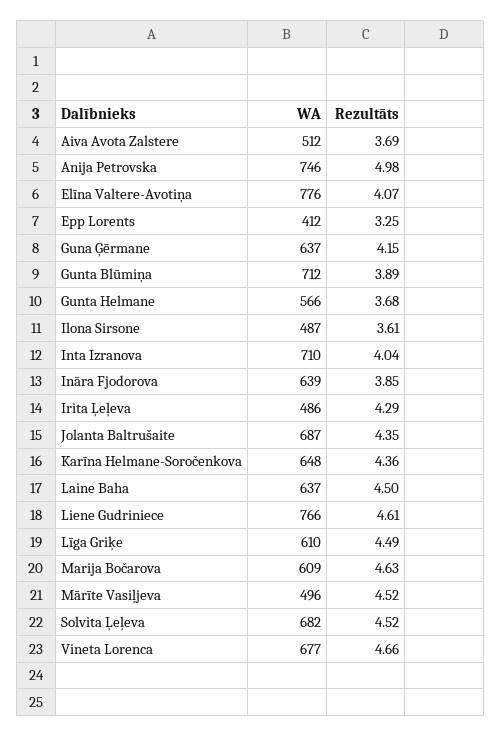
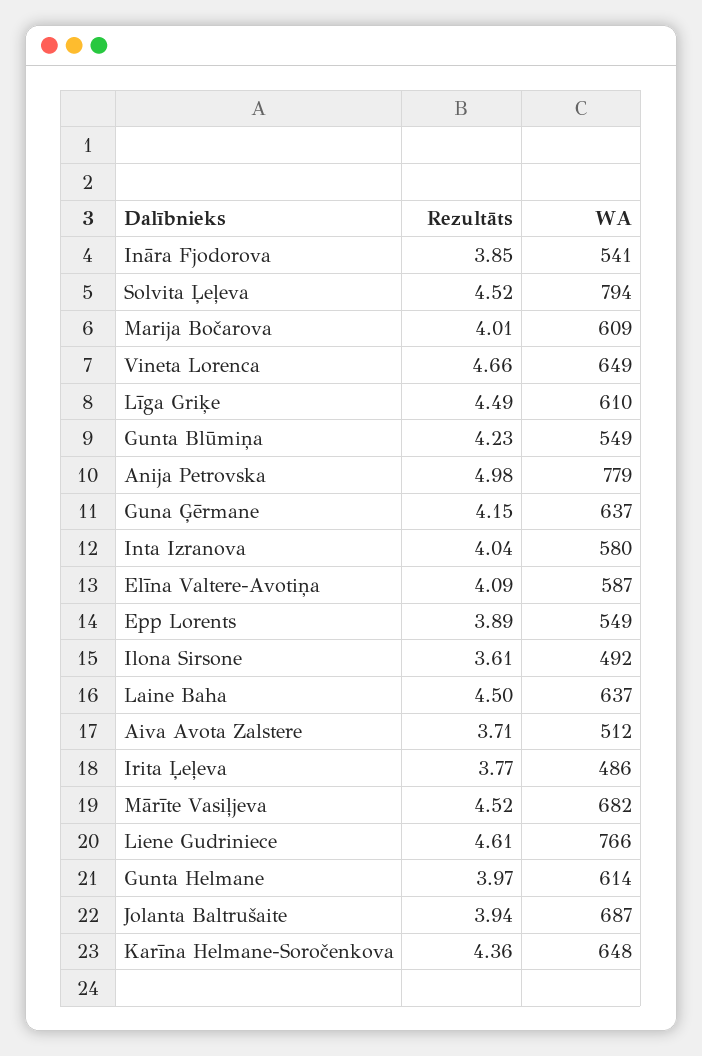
Rezultāts, Aiva Avota Zalstere: 3.69 -> 3.71
WA, Anija Petrovska: 746 -> 779
WA, Elīna Valtere-Avotiņa: 776 -> 587
Rezultāts, Elīna Valtere-Avotiņa: 4.07 -> 4.09
WA, Epp Lorents: 412 -> 549
Rezultāts, Epp Lorents: 3.25 -> 3.89
WA, Gunta Blūmiņa: 712 -> 549
Rezultāts, Gunta Blūmiņa: 3.89 -> 4.23
WA, Gunta Helmane: 566 -> 614
Rezultāts, Gunta Helmane: 3.68 -> 3.97
WA, Ilona Sirsone: 487 -> 492
WA, Inta Izranova: 710 -> 580
WA, Ināra Fjodorova: 639 -> 541
Rezultāts, Irita Ļeļeva: 4.29 -> 3.77
Rezultāts, Jolanta Baltrušaite: 4.35 -> 3.94
Rezultāts, Marija Bočarova: 4.63 -> 4.01
WA, Mārīte Vasiļjeva: 496 -> 682
WA, Solvita Ļeļeva: 682 -> 794
WA, Vineta Lorenca: 677 -> 649

